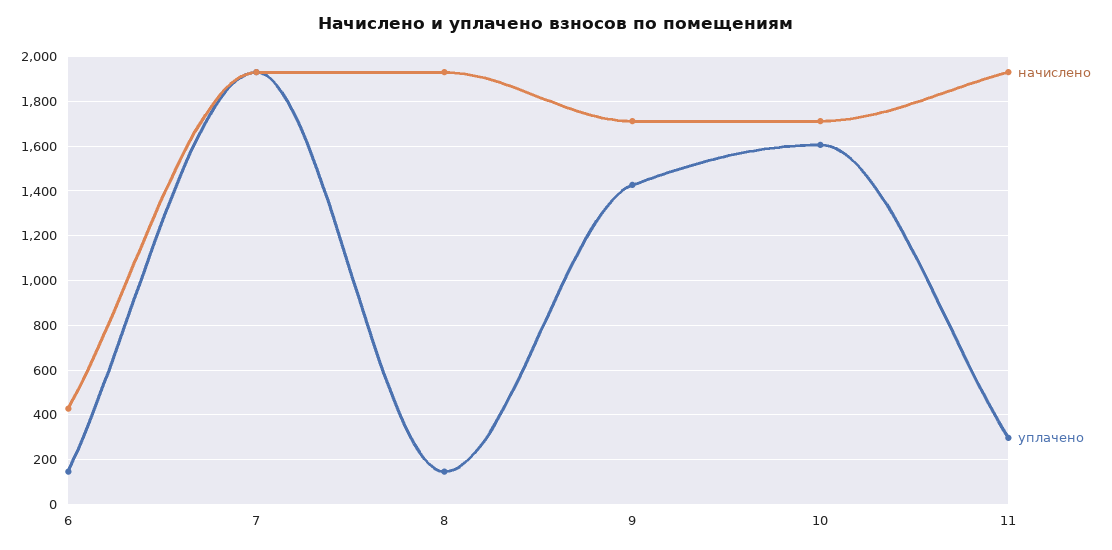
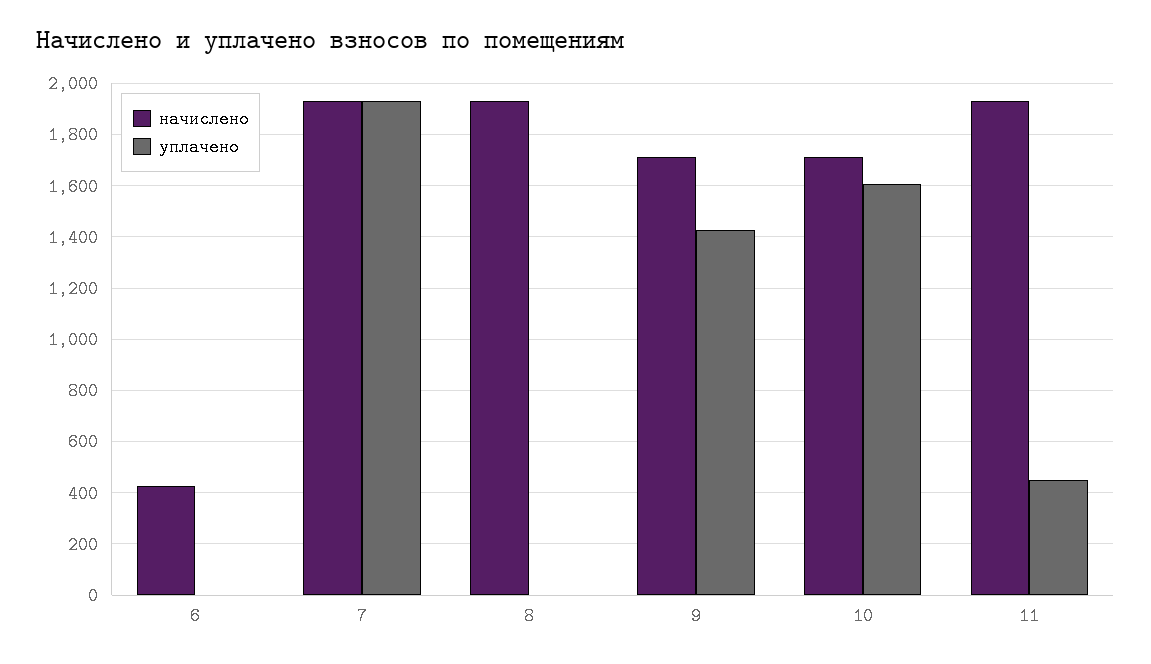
уплачено, 6: 150 -> 0
уплачено, 8: 150 -> 0
уплачено, 11: 300 -> 450

